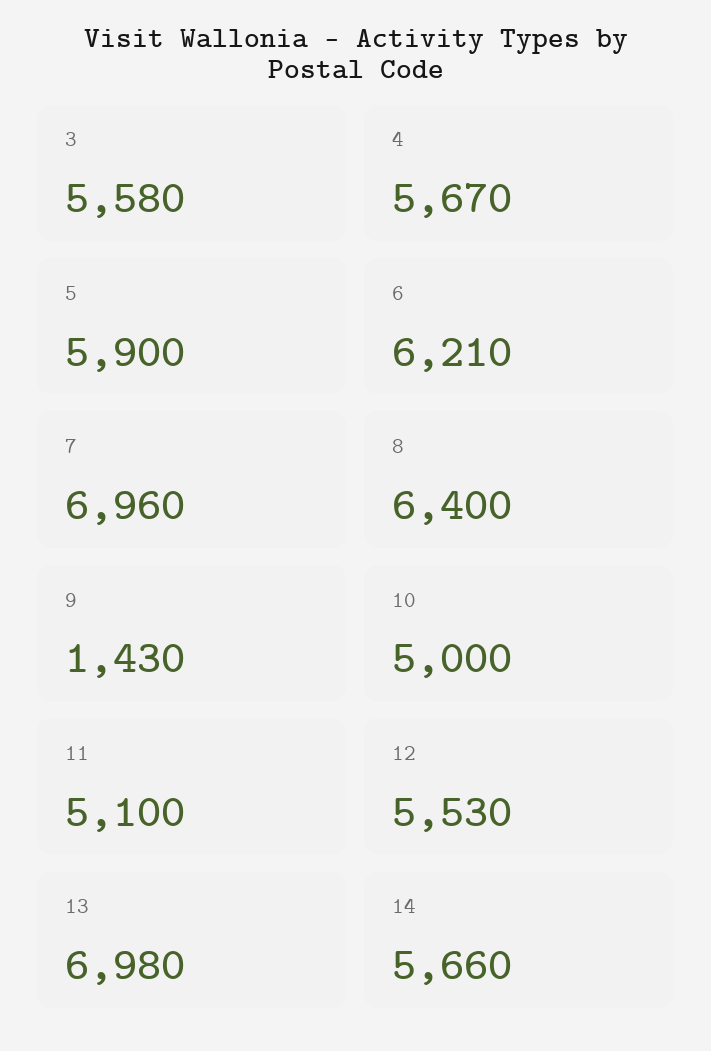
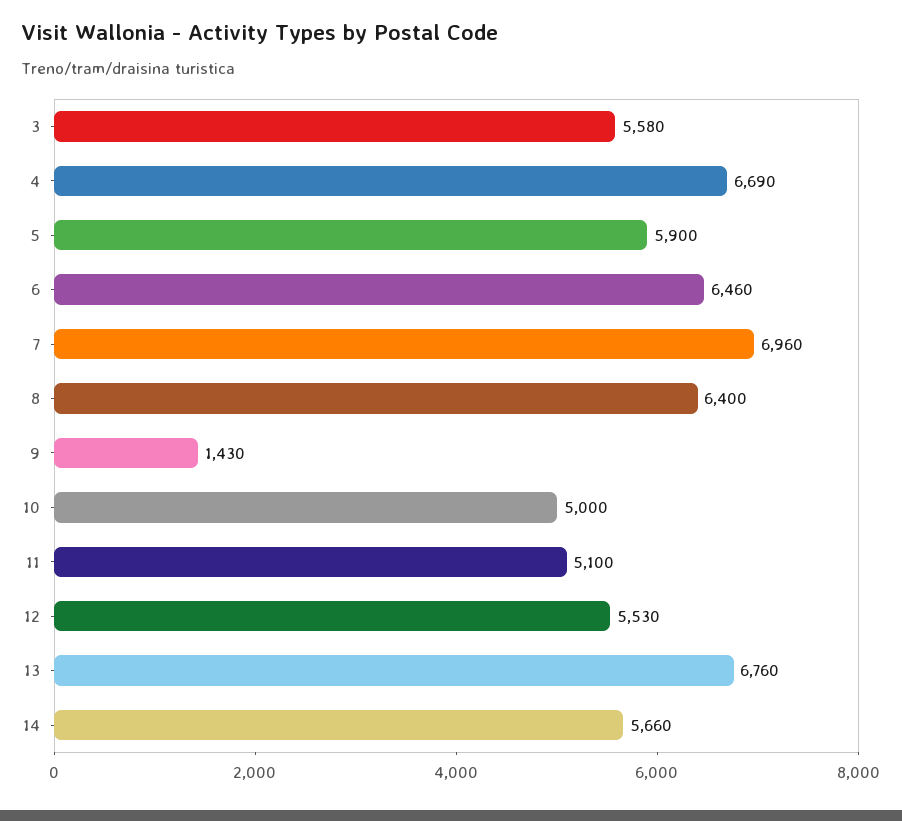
4: 5670 -> 6690
6: 6210 -> 6460
13: 6980 -> 6760

